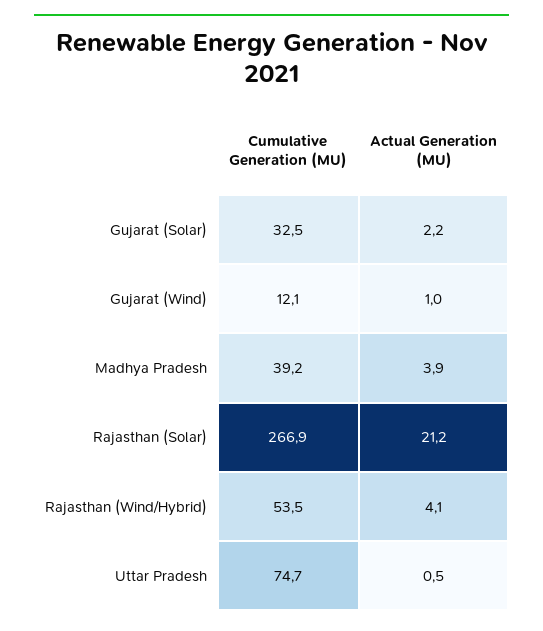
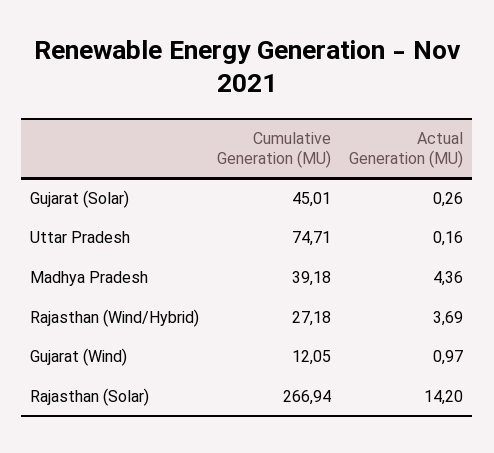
Cumulative Generation (MU), Gujarat (Solar): 32.5 -> 45.01
Actual Generation (MU), Gujarat (Solar): 2.2 -> 0.26
Actual Generation (MU), Madhya Pradesh: 3.9 -> 4.36
Actual Generation (MU), Rajasthan (Solar): 21.2 -> 14.2
Cumulative Generation (MU), Rajasthan (Wind/Hybrid): 53.5 -> 27.18
Actual Generation (MU), Rajasthan (Wind/Hybrid): 4.1 -> 3.69
Actual Generation (MU), Uttar Pradesh: 0.5 -> 0.16

